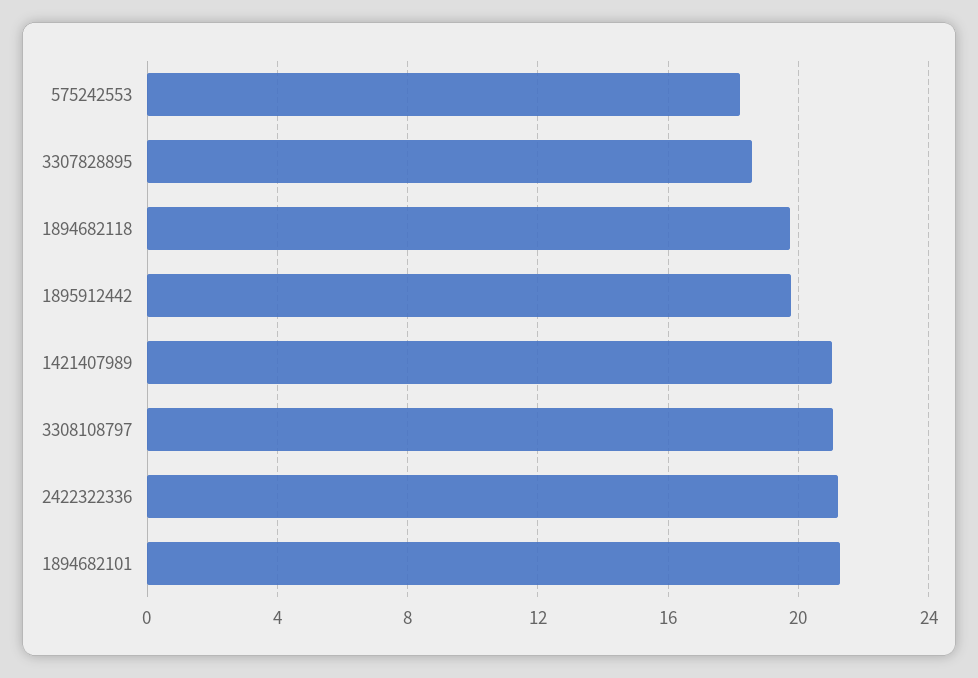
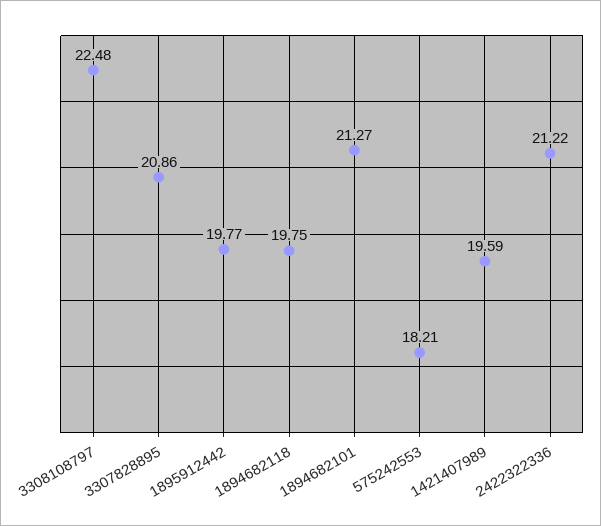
3307828895: 18.5 -> 20.86
1421407989: 21 -> 19.59
3308108797: 21 -> 22.48

